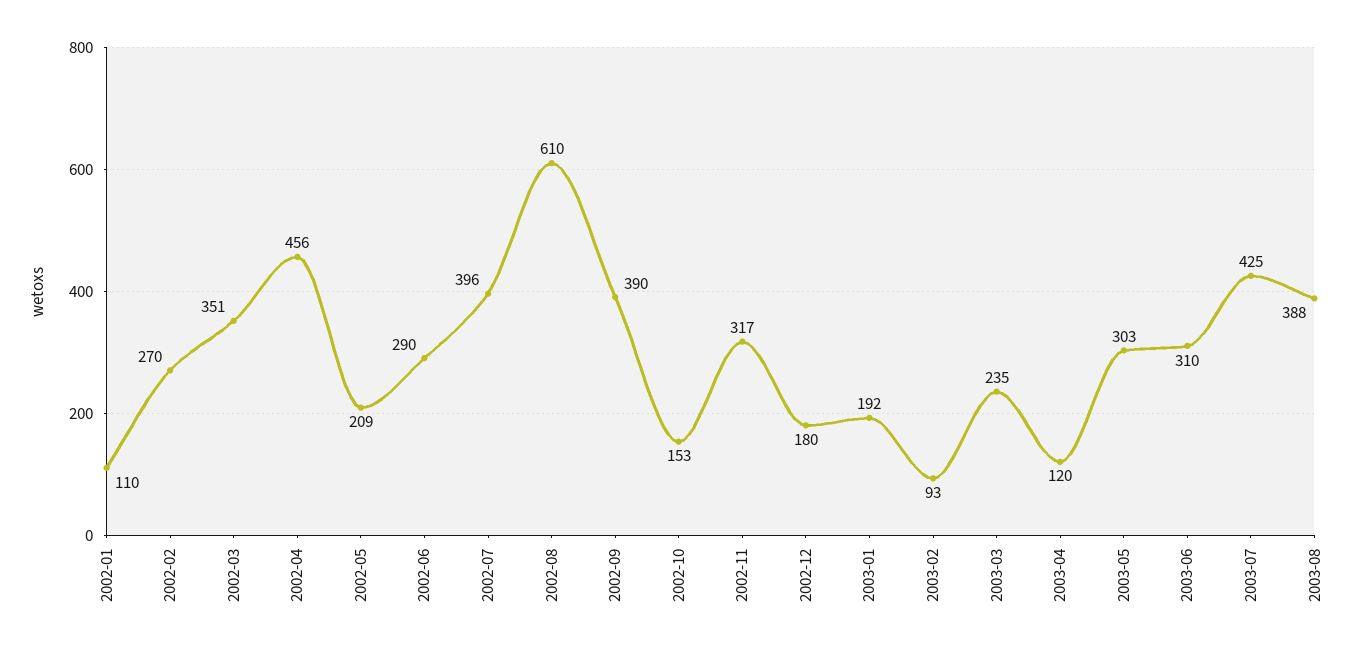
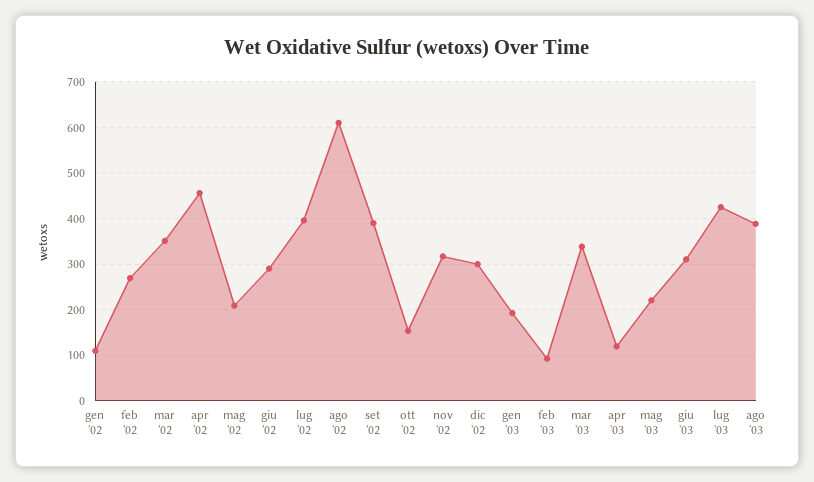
2002-12: 180 -> 300
2003-03: 235 -> 340
2003-05: 303 -> 220

